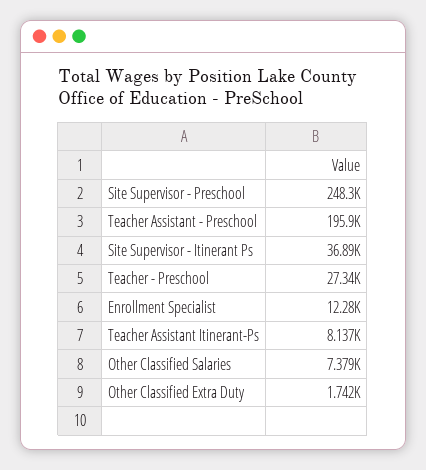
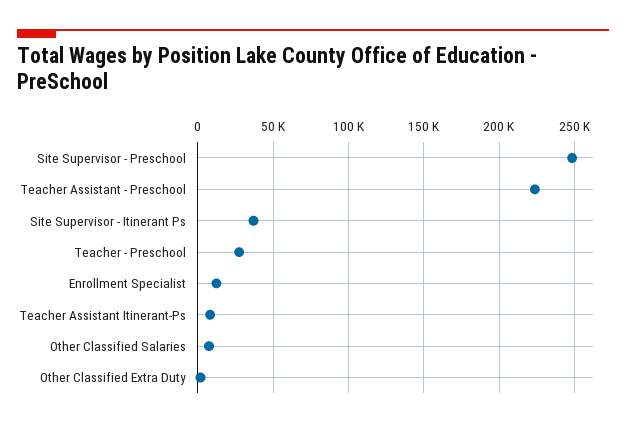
Teacher Assistant - Preschool: 195900 -> 225000

